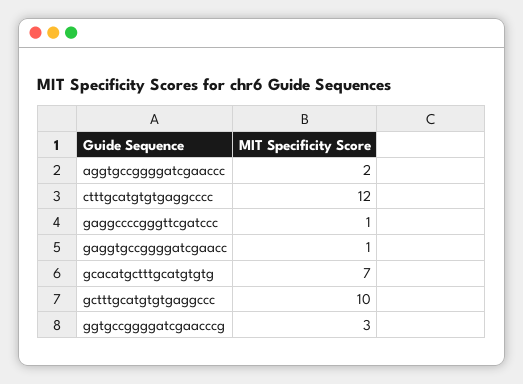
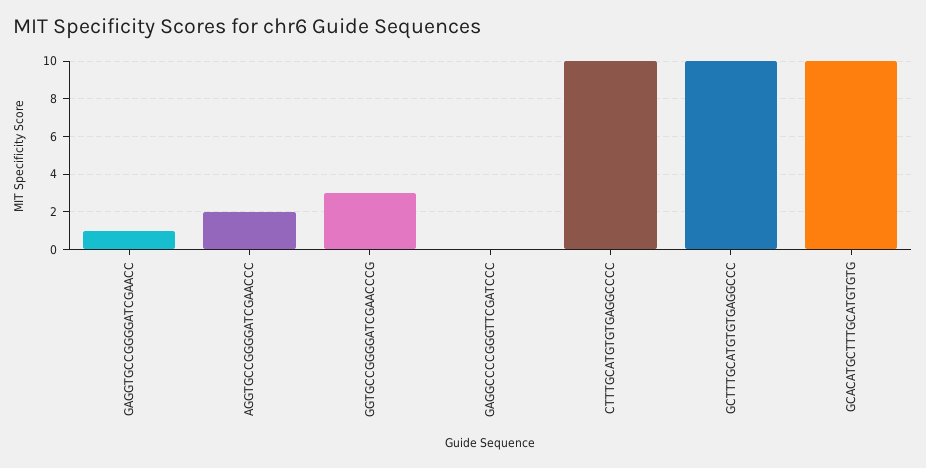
ctttgcatgtgtgaggcccc: 12 -> 10
gaggccccgggttcgatccc: 1 -> 0
gcacatgctttgcatgtgtg: 7 -> 10

